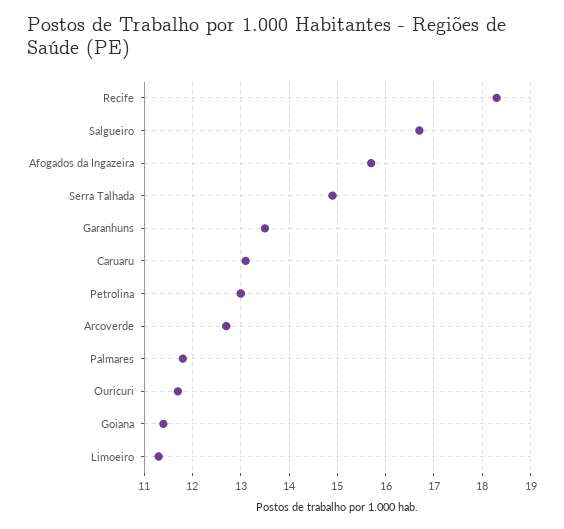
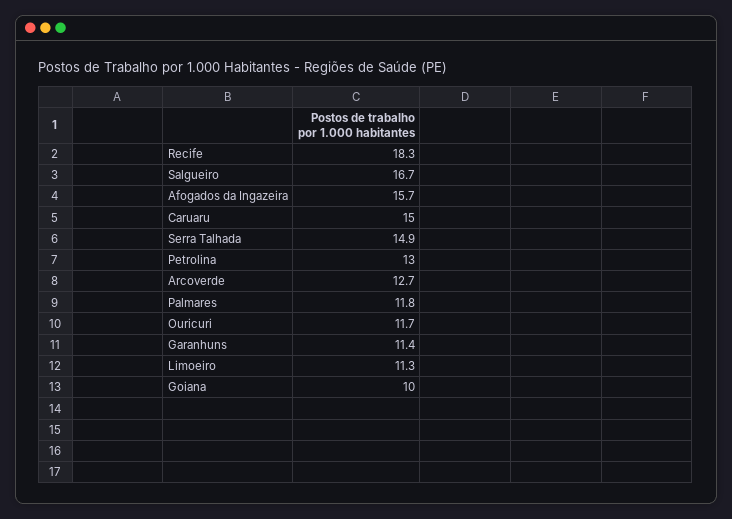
Garanhuns: 13.5 -> 11.4
Caruaru: 13 -> 15
Goiana: 11.5 -> 10

